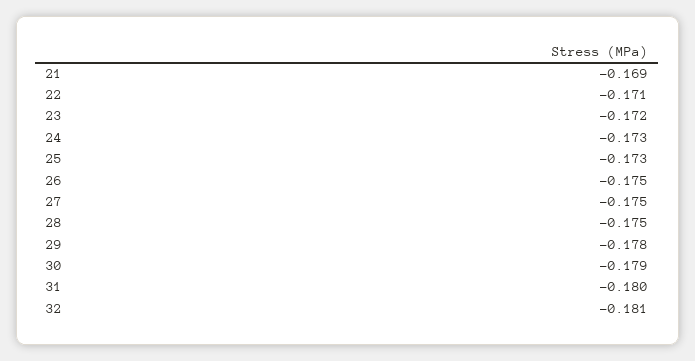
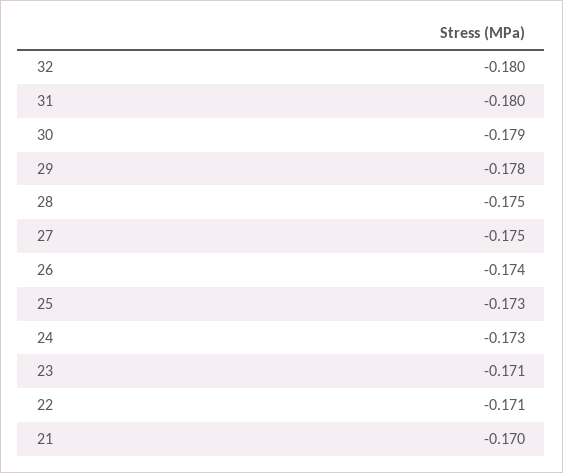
21: -0.169 -> -0.17
23: -0.172 -> -0.171
26: -0.175 -> -0.174
32: -0.181 -> -0.18

